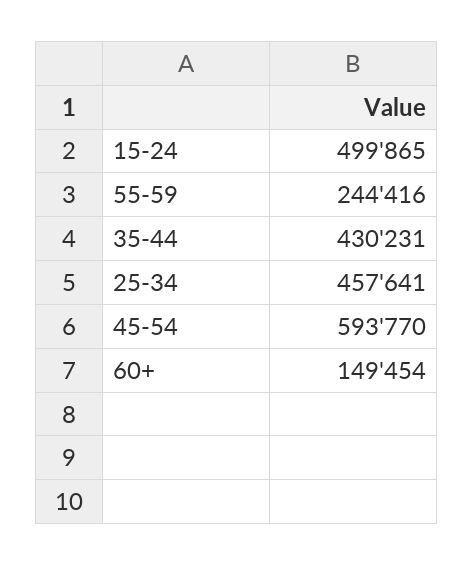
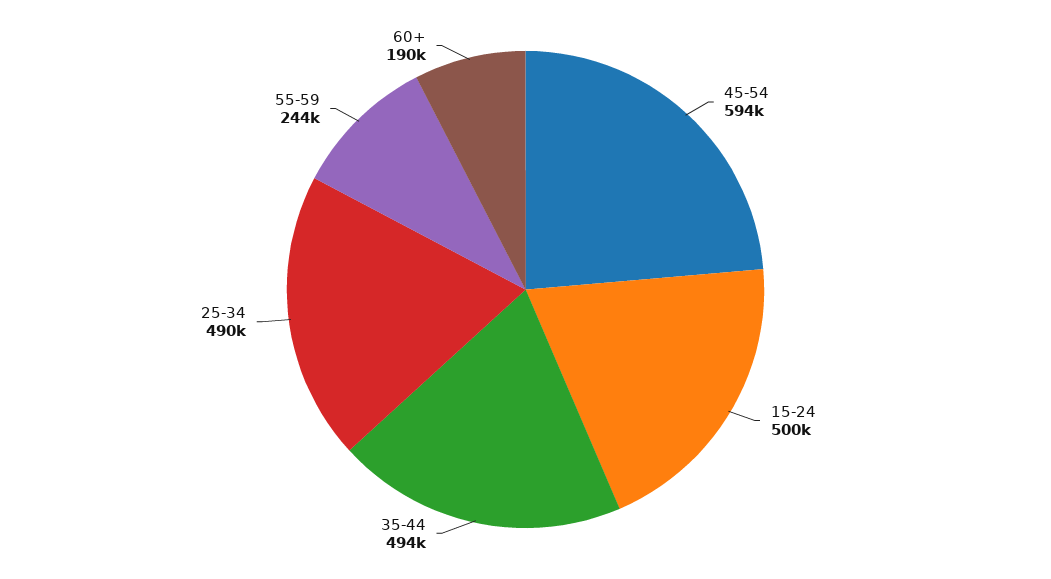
35-44: 430231 -> 494000
25-34: 457641 -> 490000
60+: 149454 -> 190000

